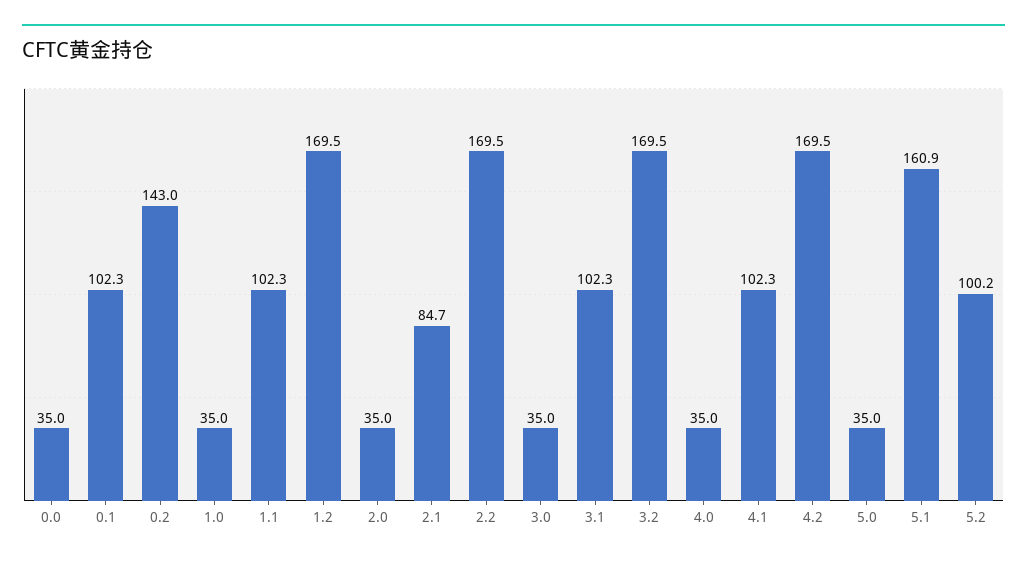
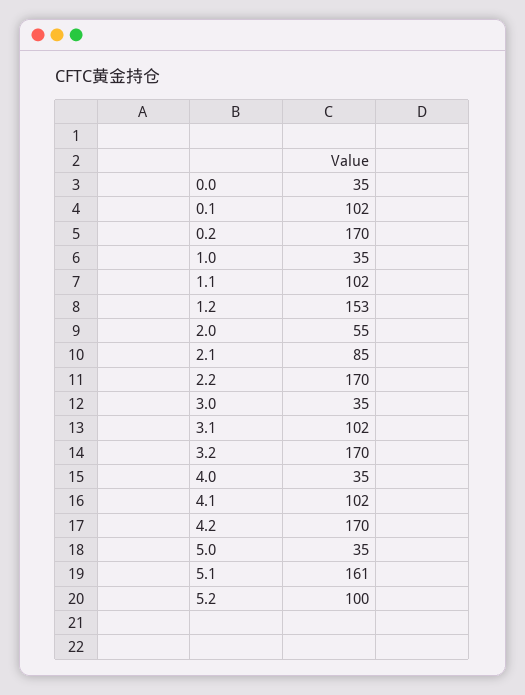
0.2: 143 -> 170
1.2: 169.5 -> 153
2.0: 35 -> 55

